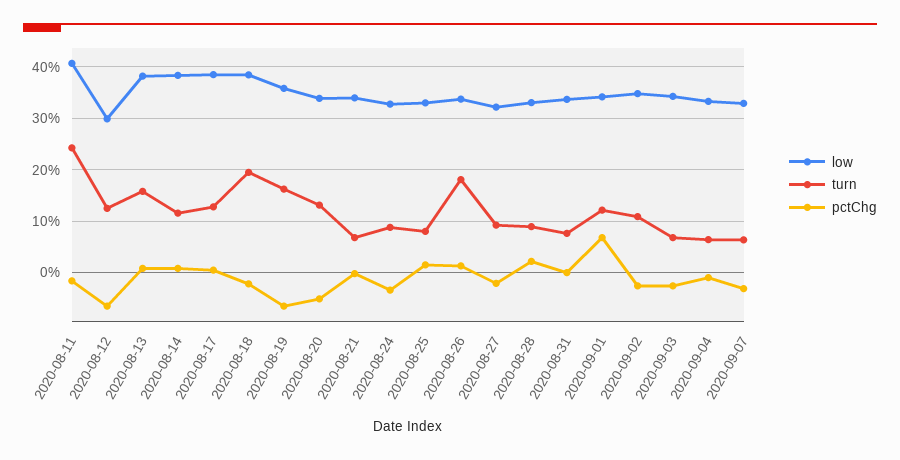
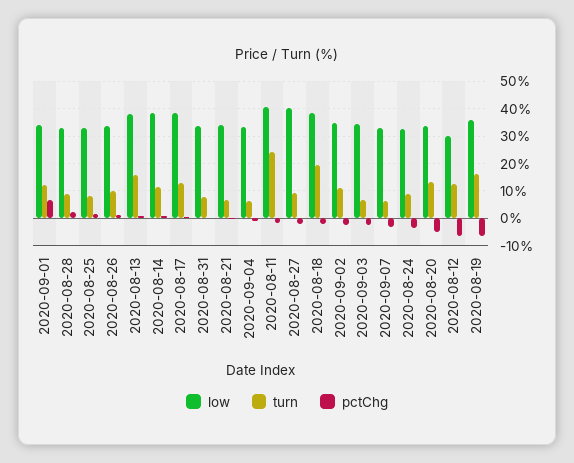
turn, 2020-08-26: 18 -> 10
low, 2020-08-27: 32 -> 40

